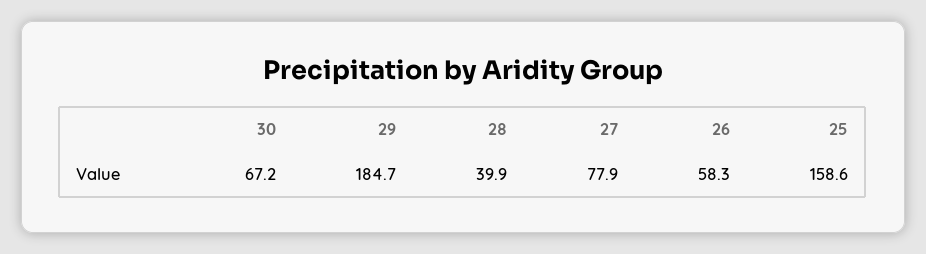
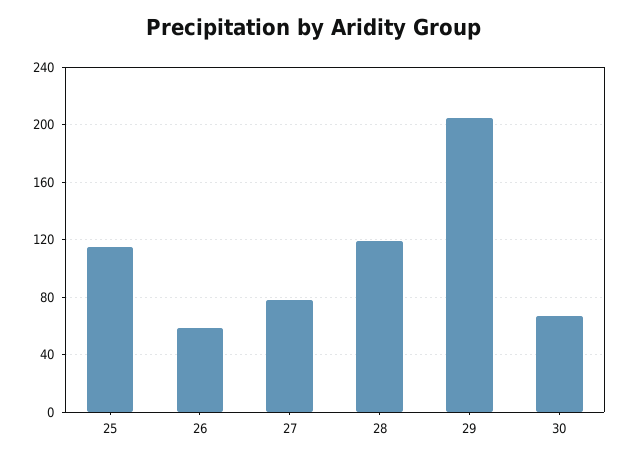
29: 184.7 -> 205
28: 39.9 -> 120
25: 158.6 -> 115

